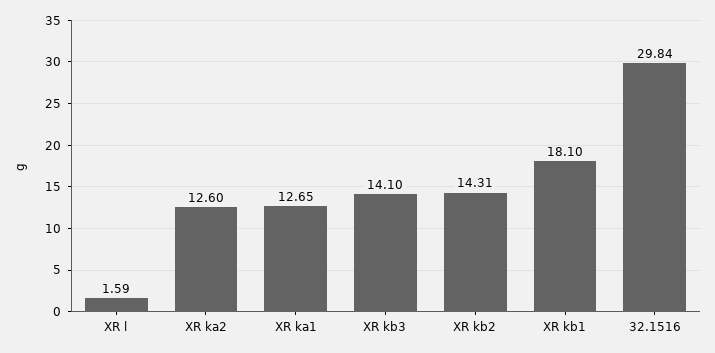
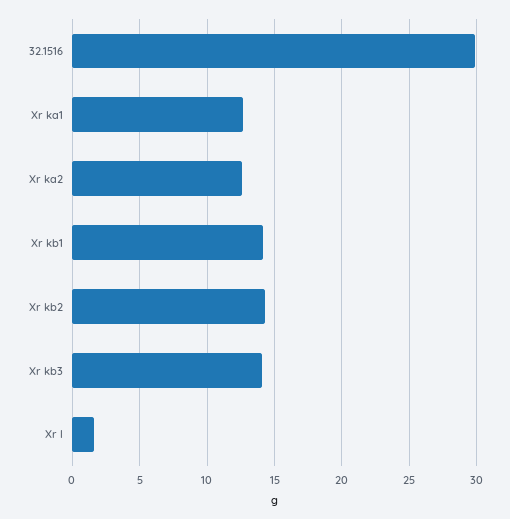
XR kb1: 18.1 -> 14

